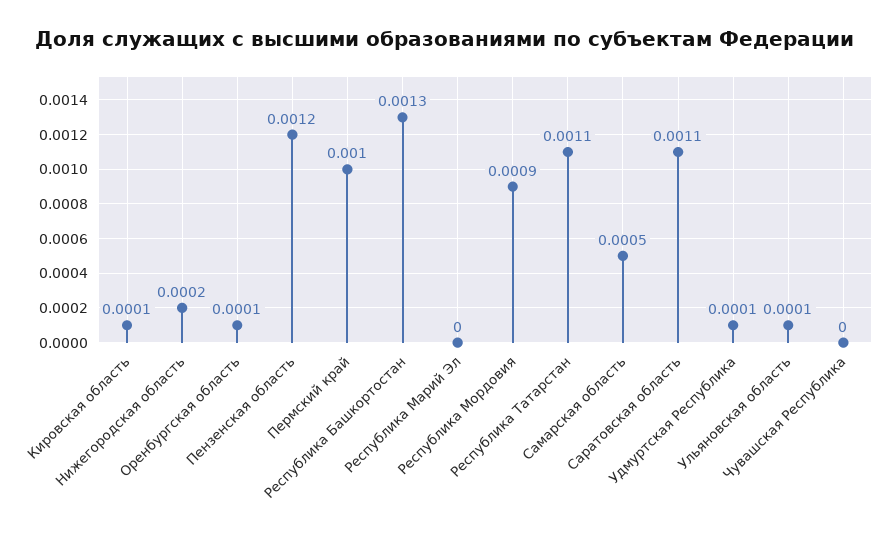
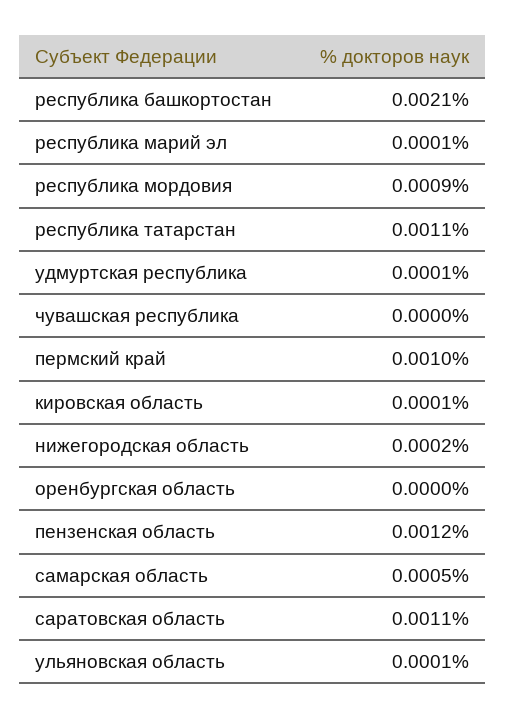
Оренбургская область: 0.0001 -> 0
Республика Башкортостан: 0.0013 -> 0.0021
Республика Марий Эл: 0 -> 0.0001

